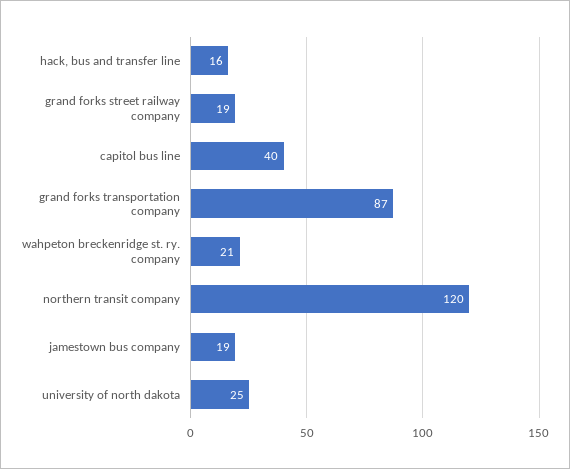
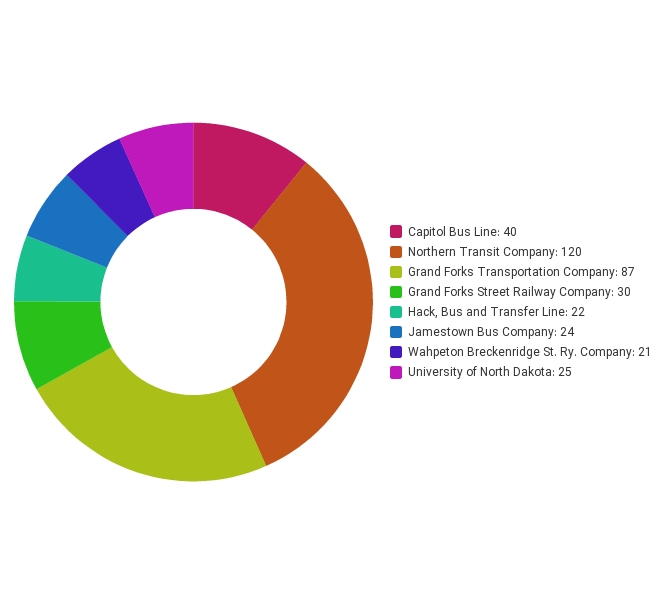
hack, bus and transfer line: 16 -> 22
grand forks street railway company: 19 -> 30
jamestown bus company: 19 -> 24

